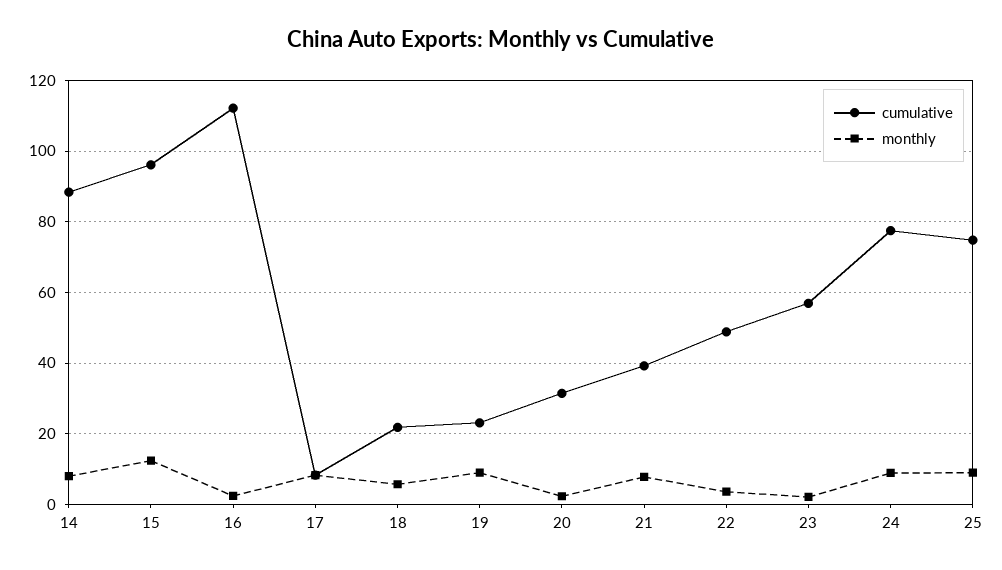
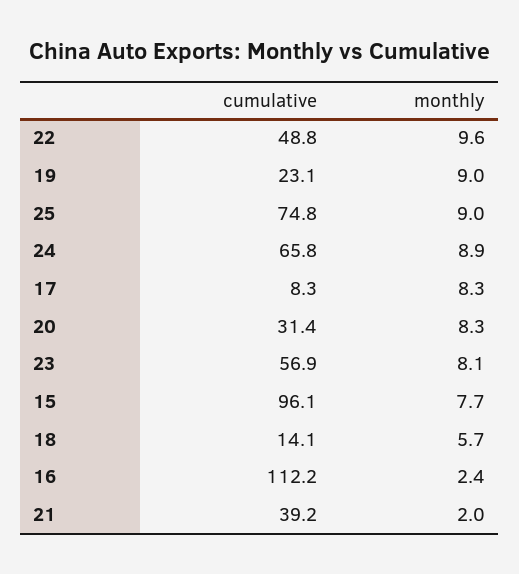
cumulative, 14: 88 -> none
monthly, 14: 8 -> none
monthly, 15: 12 -> 7.7
cumulative, 18: 22 -> 14.1
monthly, 20: 2 -> 8.3
monthly, 21: 8 -> 2
monthly, 22: 4 -> 9.6
monthly, 23: 2 -> 8.1
cumulative, 24: 78 -> 65.8

